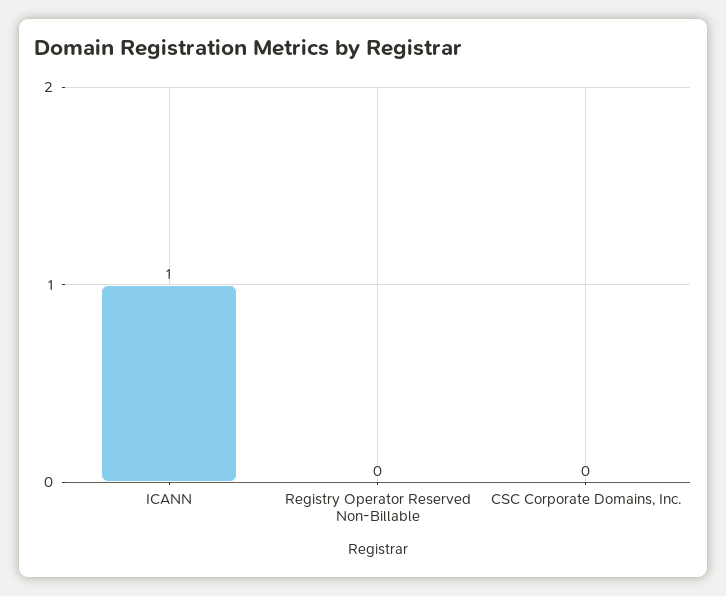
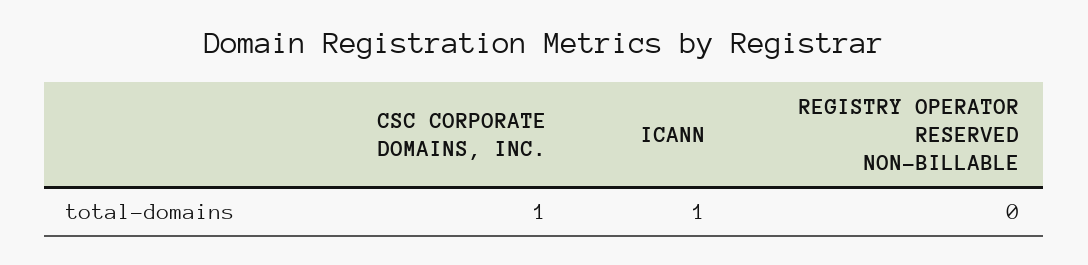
CSC Corporate Domains, Inc.: 0 -> 1

